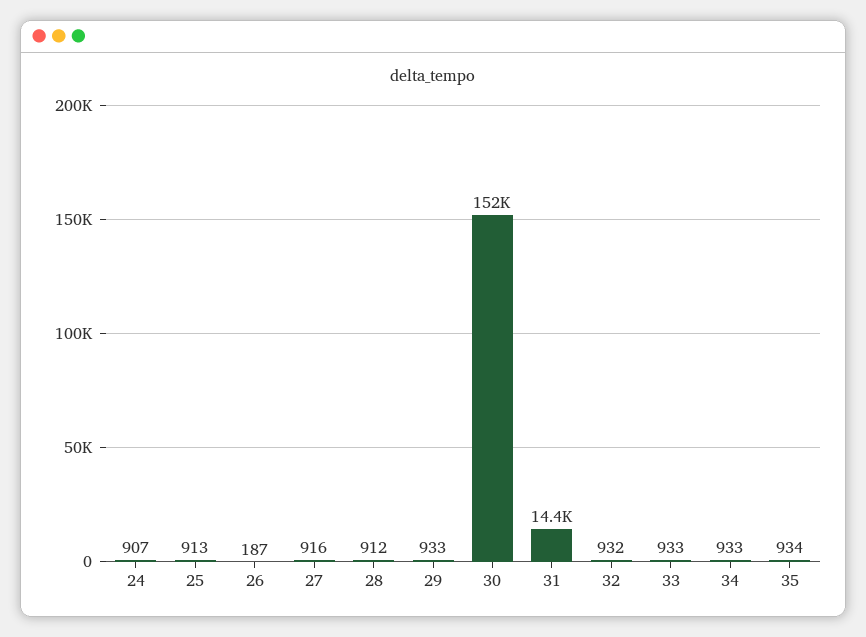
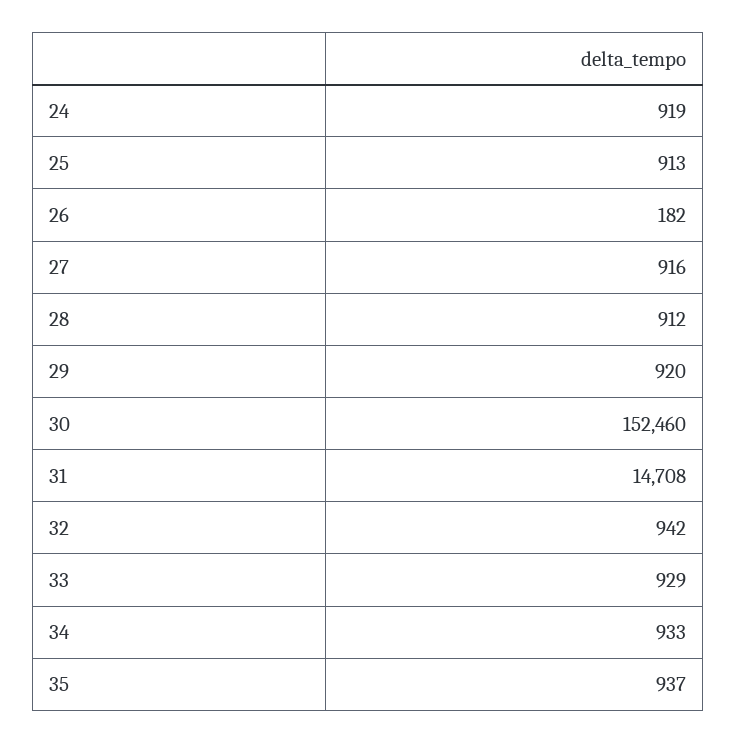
24: 907 -> 919
26: 187 -> 182
29: 933 -> 920
31: 14400 -> 14708
32: 932 -> 942
33: 933 -> 929
35: 934 -> 937

